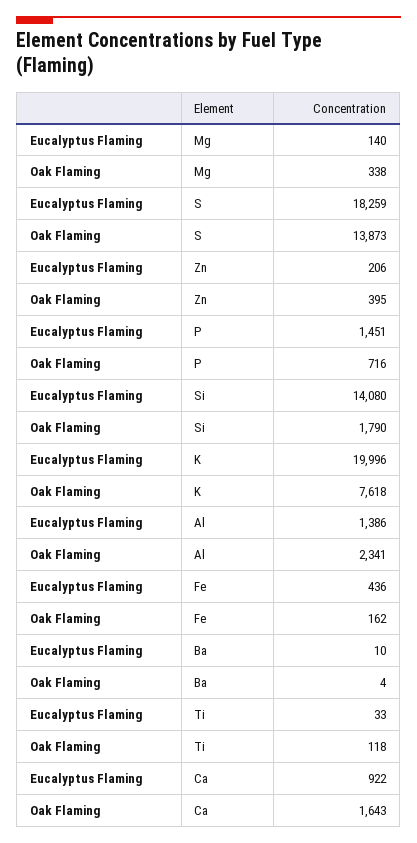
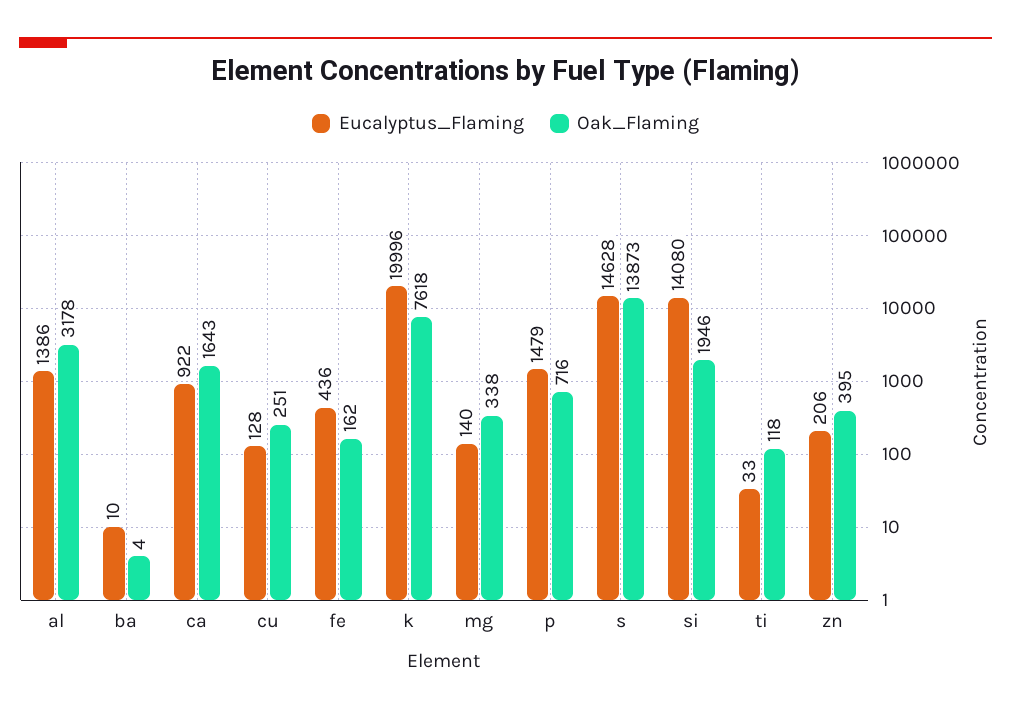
Eucalyptus Flaming, S: 18259 -> 14628
Eucalyptus Flaming, P: 1451 -> 1479
Oak Flaming, Si: 1790 -> 1946
Oak Flaming, Al: 2341 -> 3178
Eucalyptus Flaming, cu: none -> 128
Oak Flaming, cu: none -> 251

